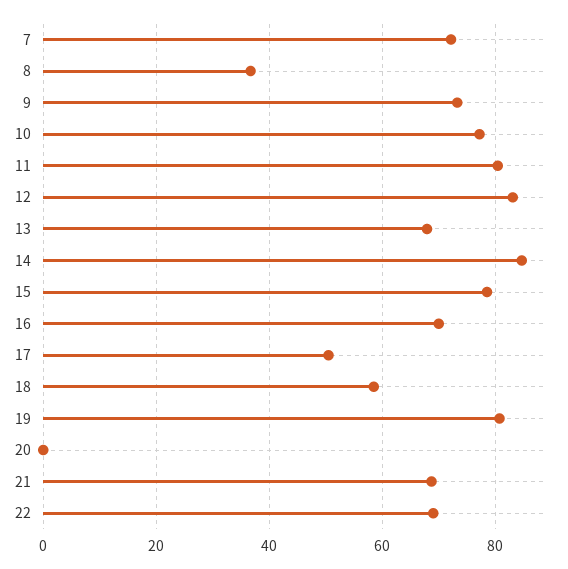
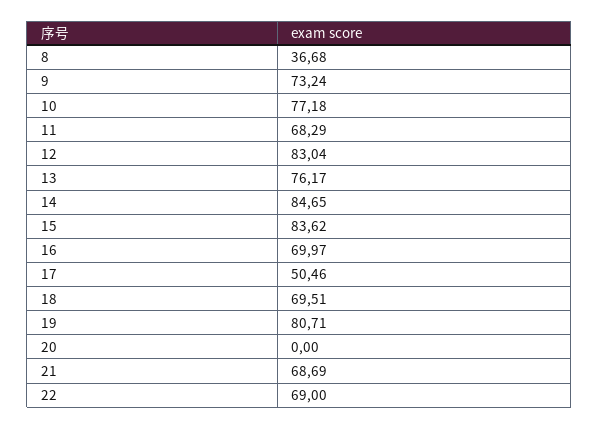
7: 72 -> none
11: 80 -> 68.29
13: 68 -> 76.17
15: 78 -> 83.62
18: 58 -> 69.51

